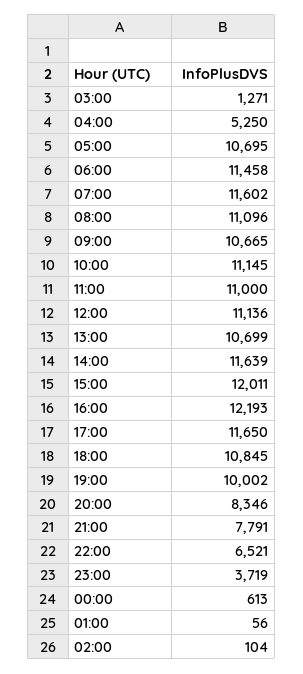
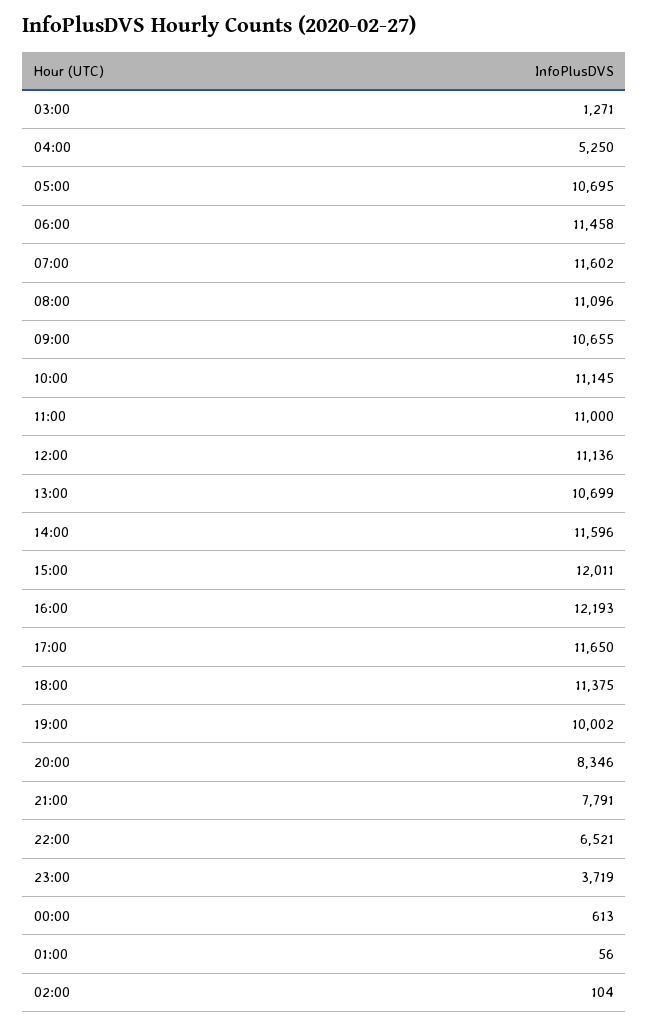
09:00: 10665 -> 10655
14:00: 11639 -> 11596
18:00: 10845 -> 11375

